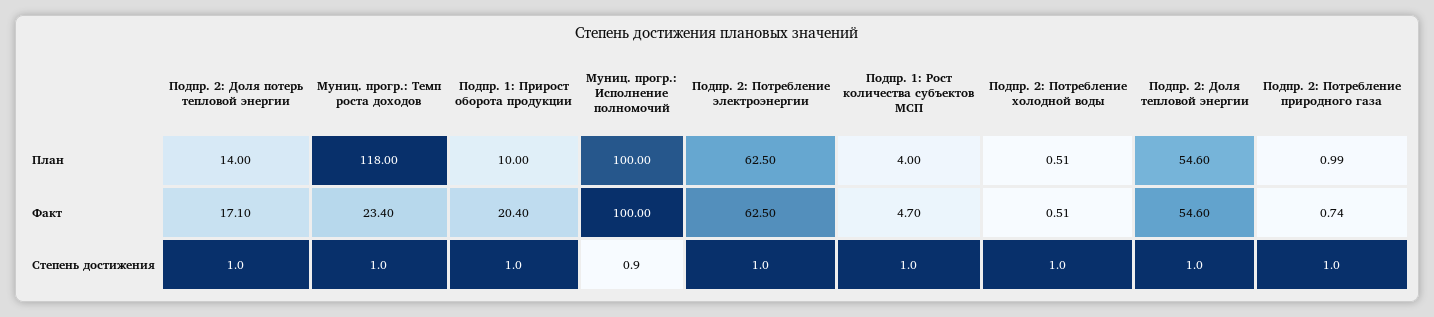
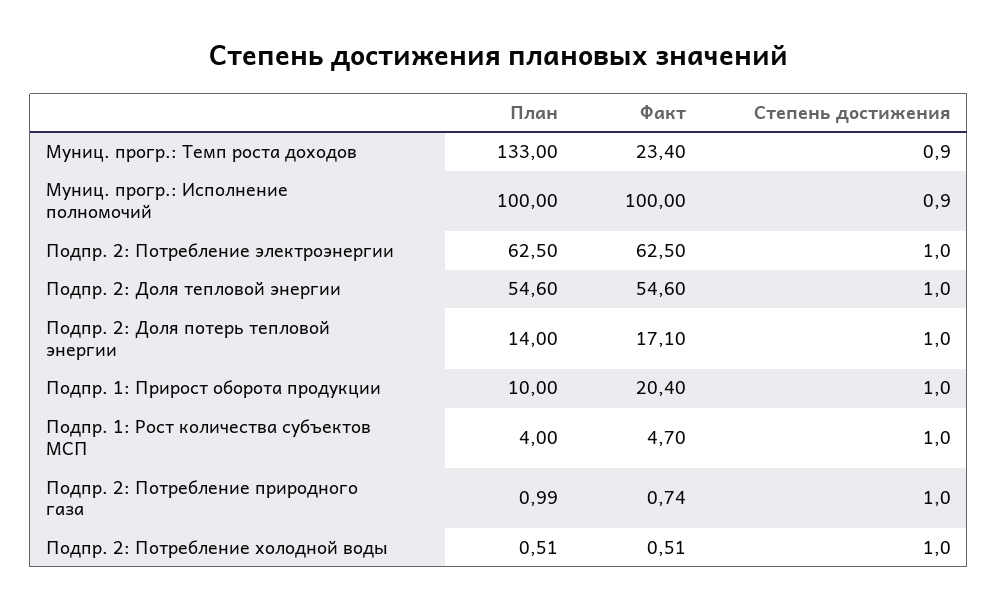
Муниц. прогр.: Темп роста доходов, План: 118 -> 133
Муниц. прогр.: Темп роста доходов, Степень достижения: 1 -> 0.9

